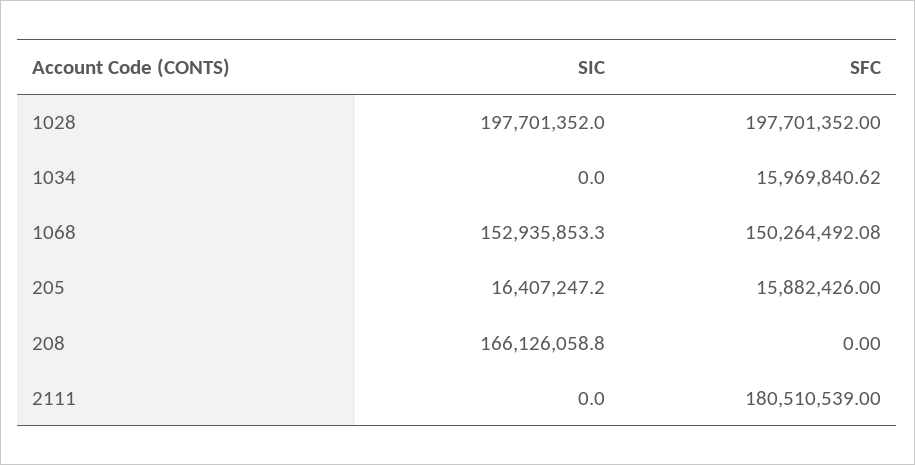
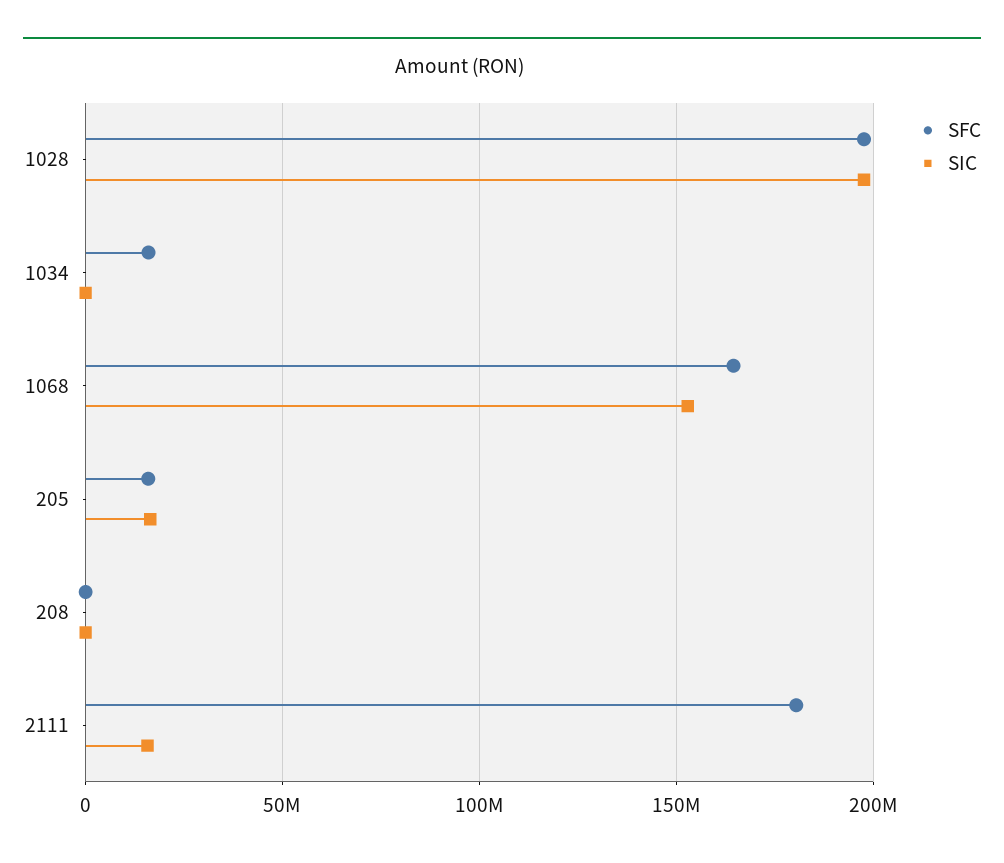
SFC, 1068: 150264492.08 -> 165000000
SIC, 208: 166126058.8 -> 0
SIC, 2111: 0 -> 15000000

